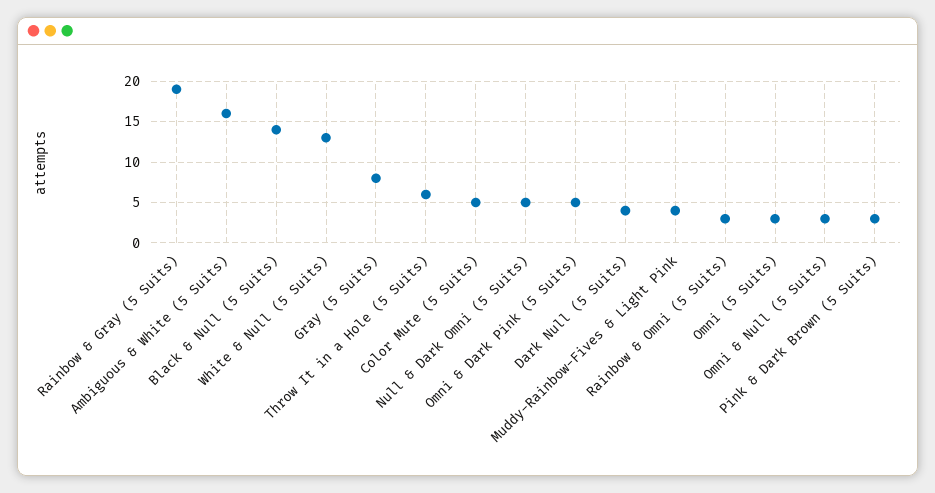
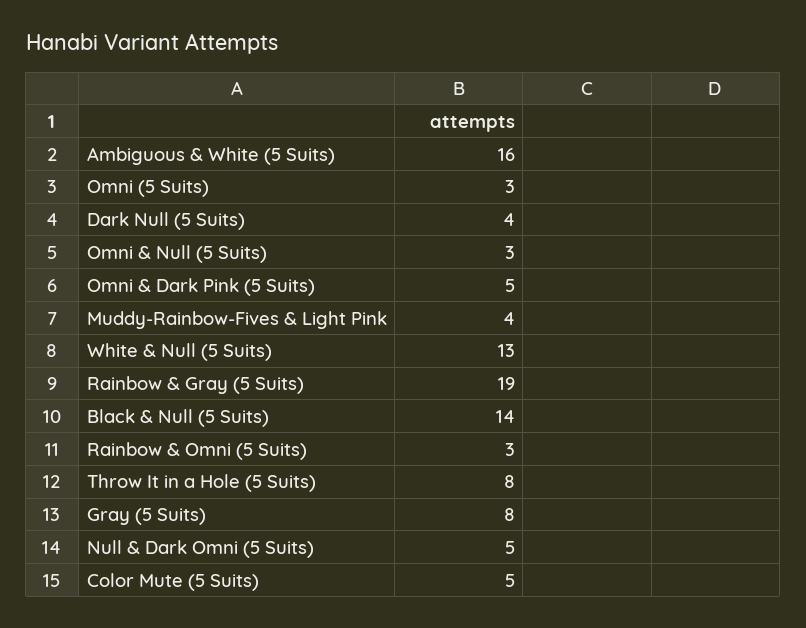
Throw It in a Hole (5 Suits): 6 -> 8
Pink & Dark Brown (5 Suits): 3 -> none

